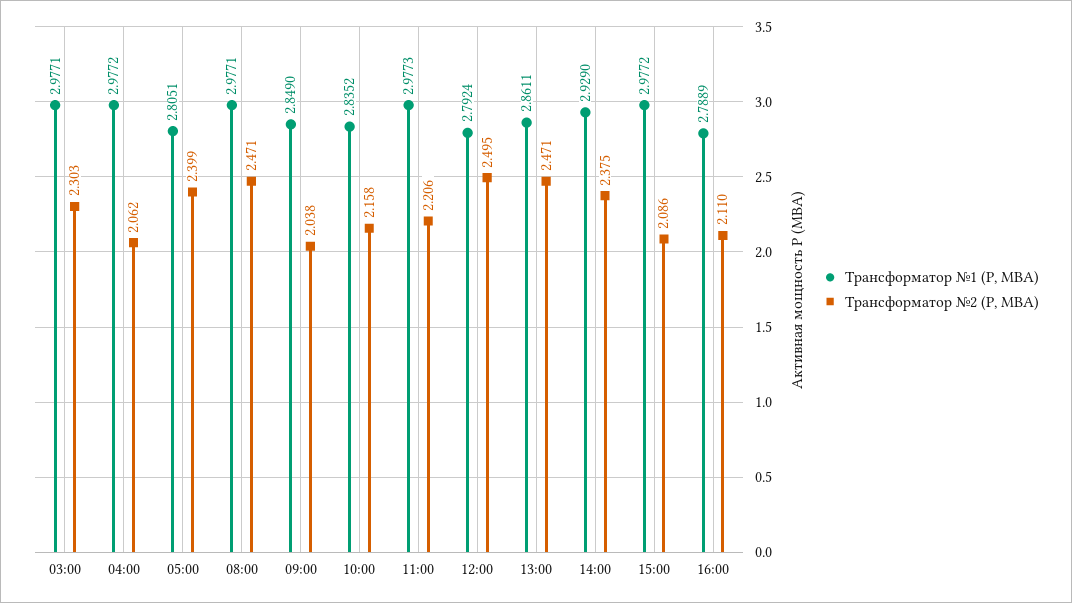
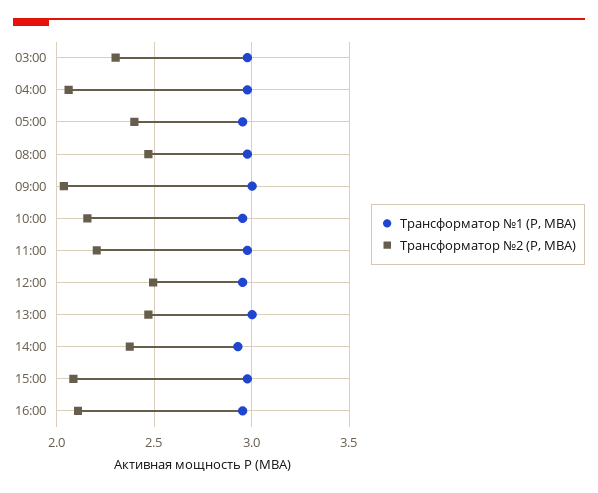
Трансформатор №1 (P, МВА), 05:00: 2.8051 -> 2.95
Трансформатор №1 (P, МВА), 09:00: 2.849 -> 3
Трансформатор №1 (P, МВА), 10:00: 2.8352 -> 2.95
Трансформатор №1 (P, МВА), 12:00: 2.7924 -> 2.95
Трансформатор №1 (P, МВА), 13:00: 2.8611 -> 3
Трансформатор №1 (P, МВА), 16:00: 2.7889 -> 2.95

